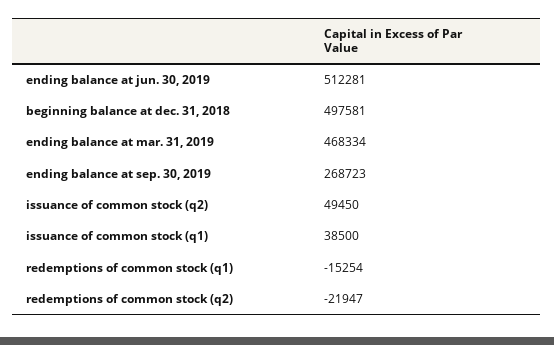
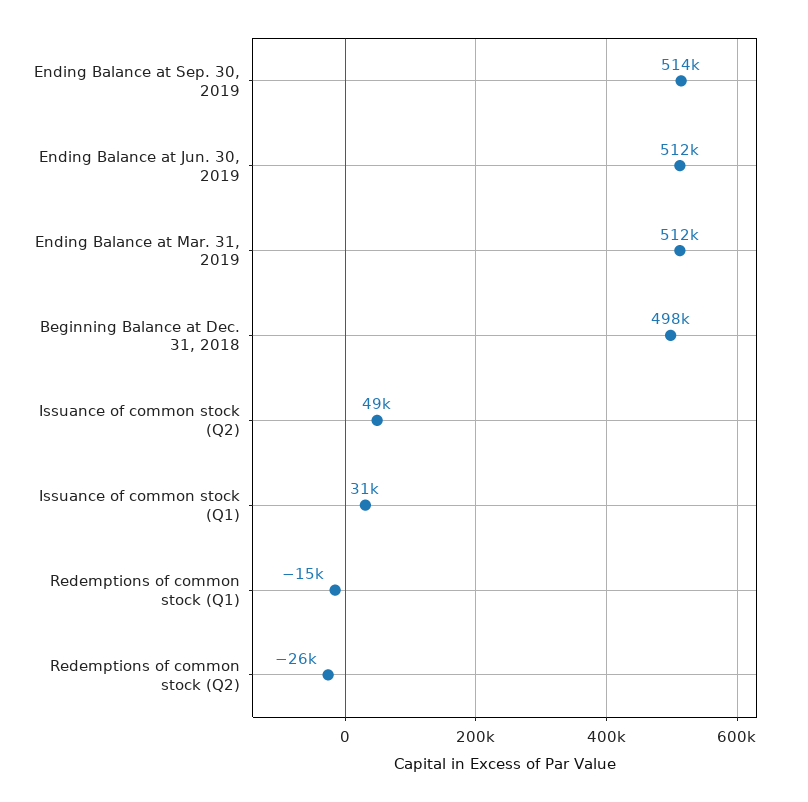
ending balance at mar. 31, 2019: 468334 -> 512000
ending balance at sep. 30, 2019: 268723 -> 514000
issuance of common stock (q1): 38500 -> 31000
redemptions of common stock (q2): -21947 -> -26000

